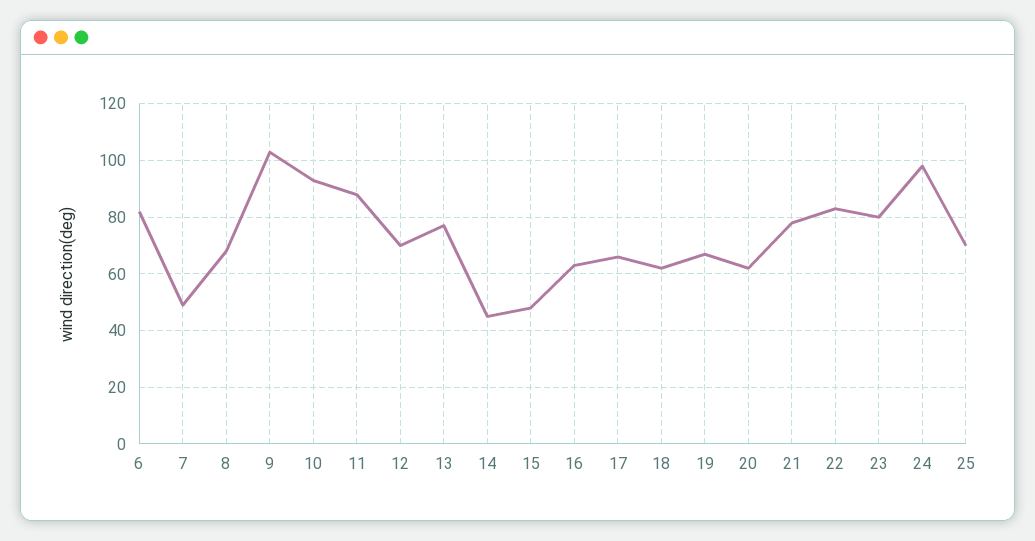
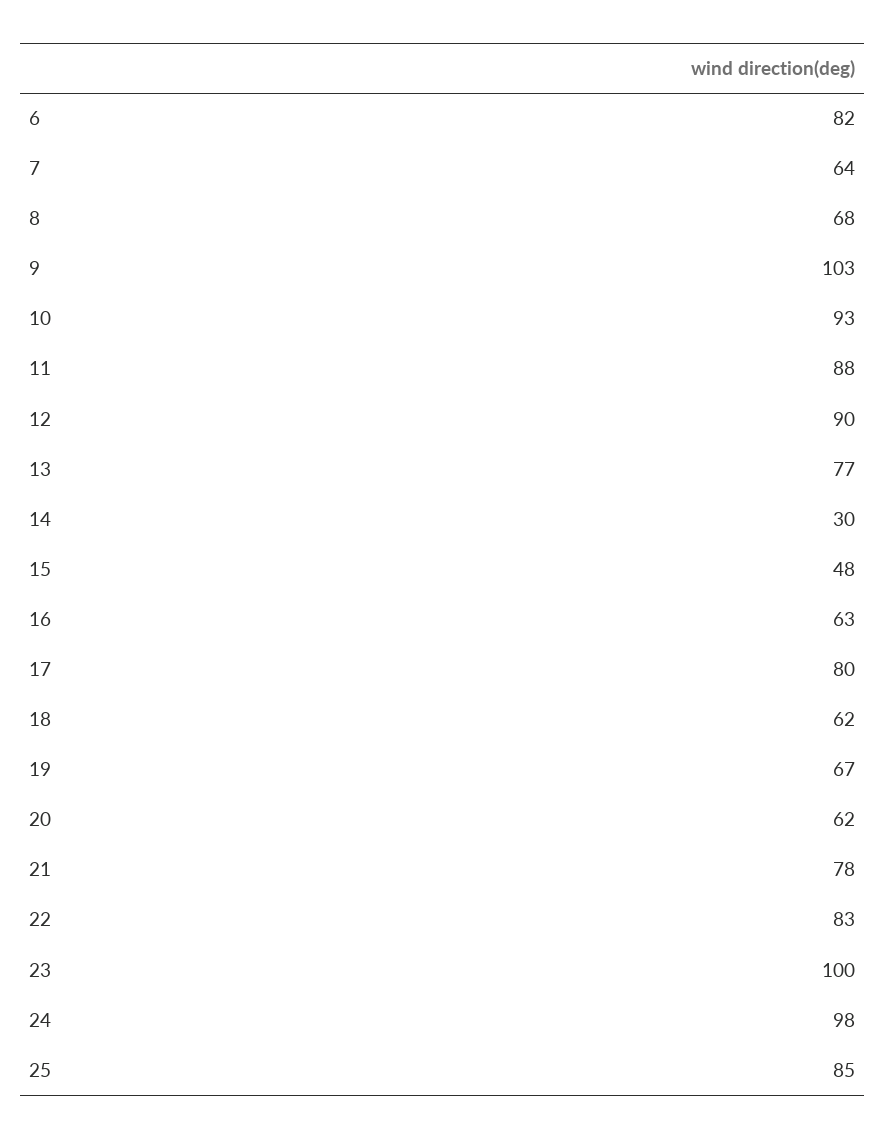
7: 50 -> 64
12: 70 -> 90
14: 45 -> 30
17: 65 -> 80
23: 80 -> 100
25: 70 -> 85

